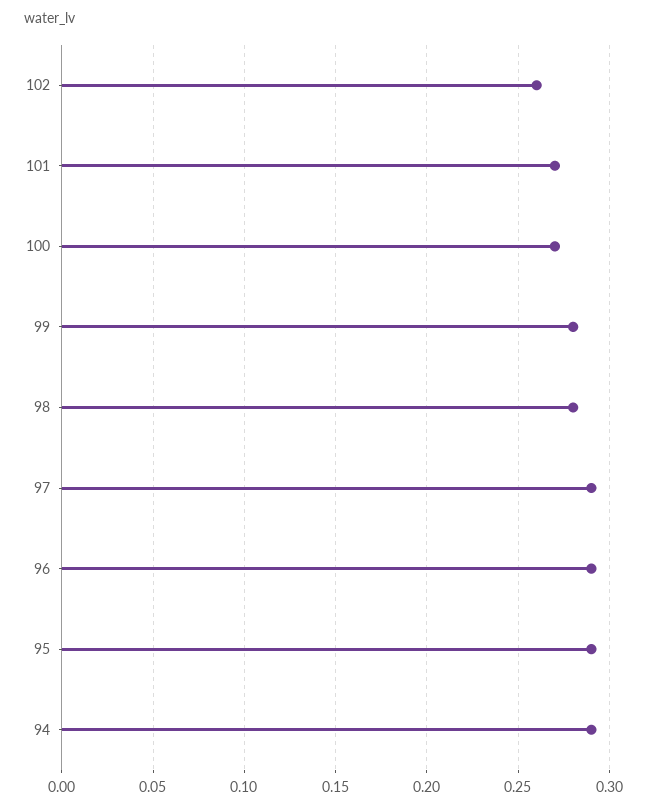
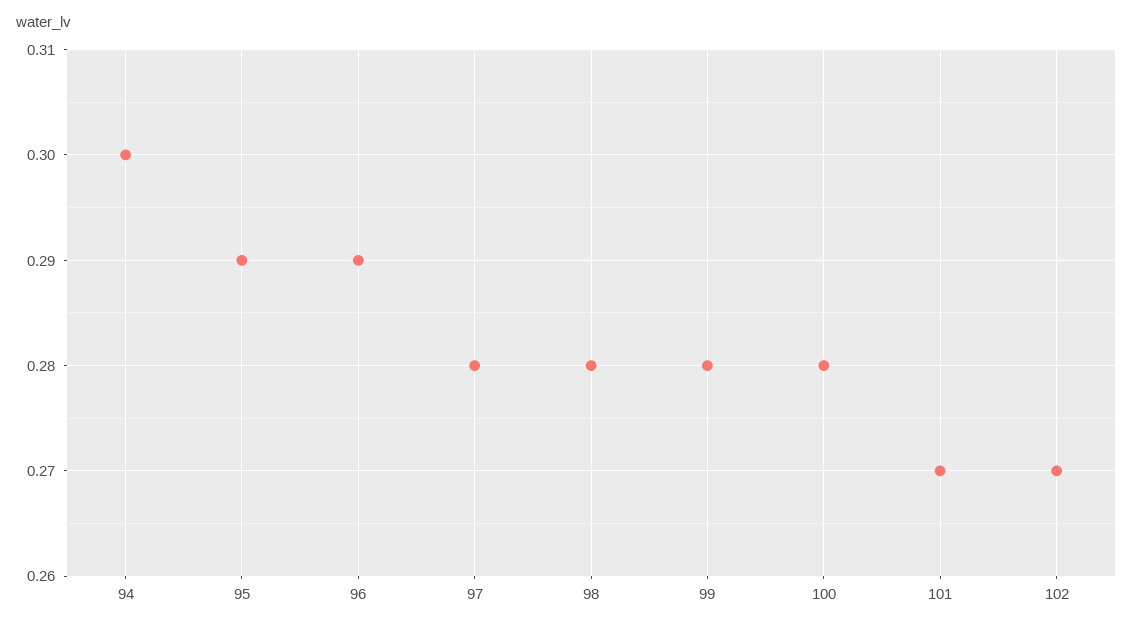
102: 0.26 -> 0.27
100: 0.27 -> 0.28
97: 0.29 -> 0.28
94: 0.29 -> 0.3

